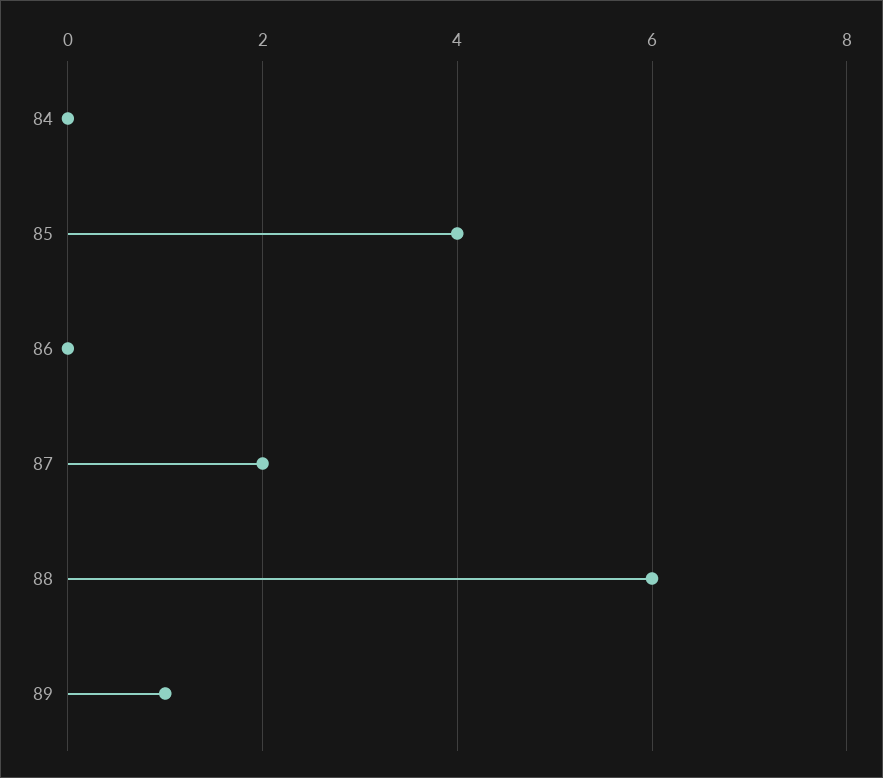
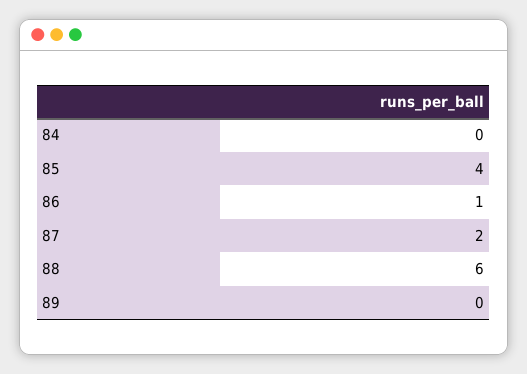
86: 0 -> 1
89: 1 -> 0

